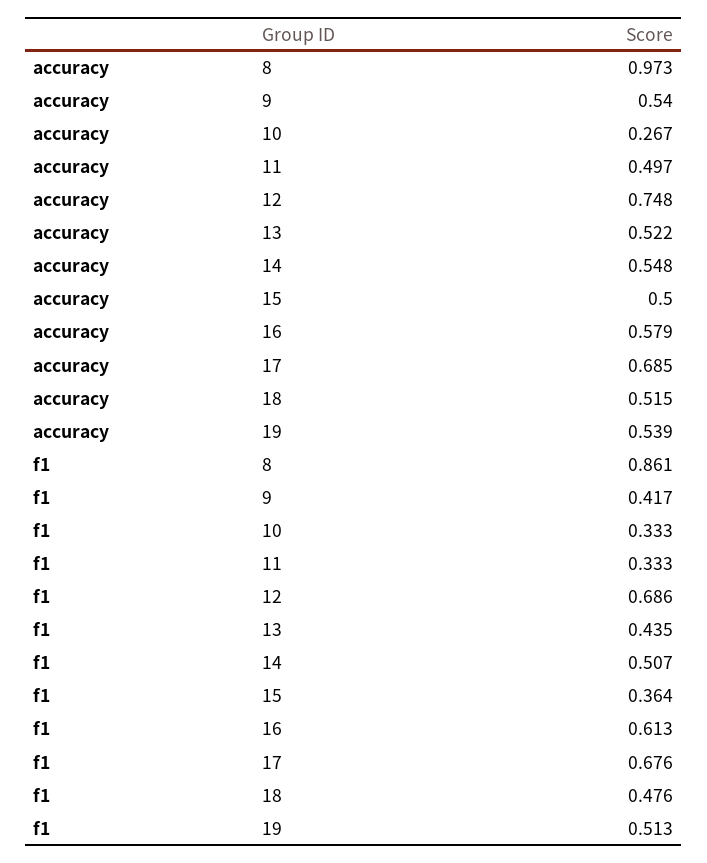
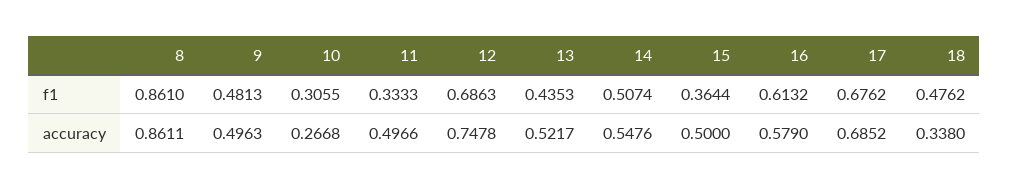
accuracy, 8: 0.973 -> 0.8611
accuracy, 9: 0.54 -> 0.4963
accuracy, 18: 0.515 -> 0.338
accuracy, 19: 0.539 -> none
f1, 9: 0.417 -> 0.4813
f1, 10: 0.333 -> 0.3055
f1, 19: 0.513 -> none

